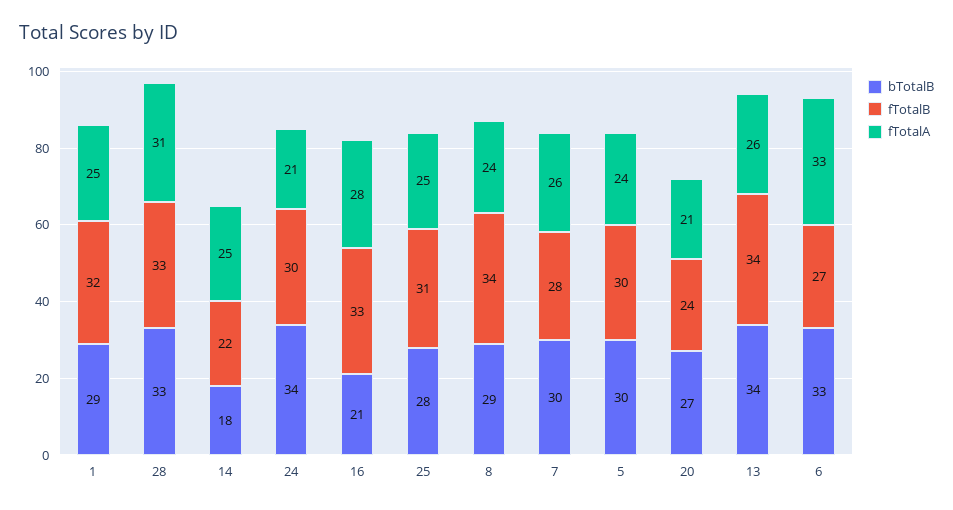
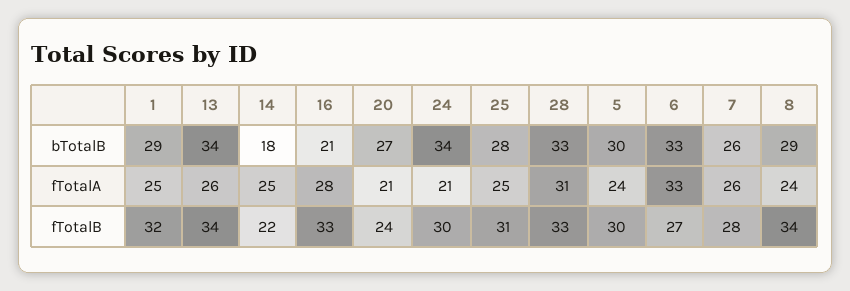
bTotalB, 7: 30 -> 26

